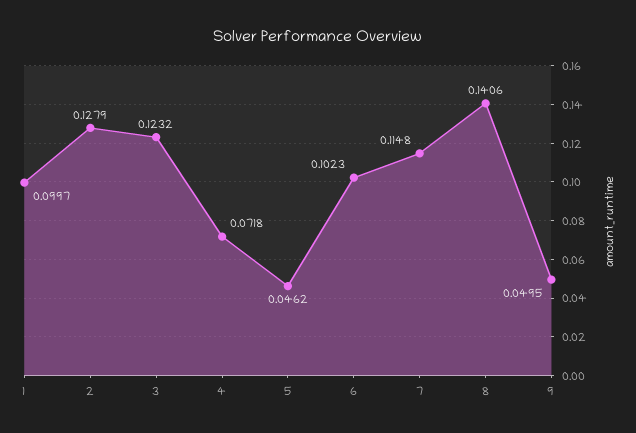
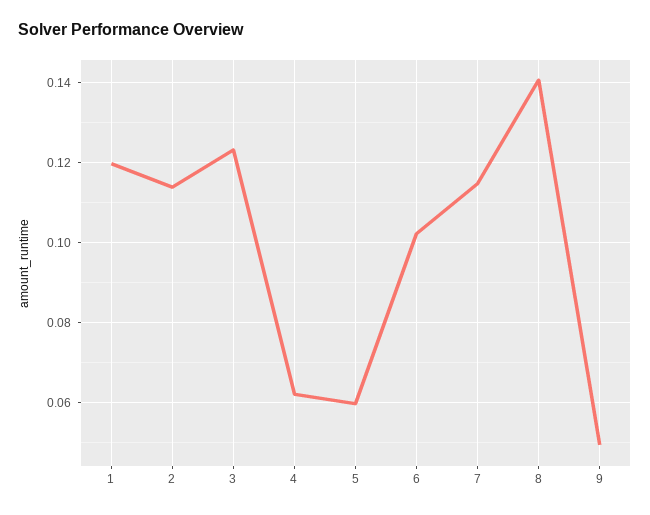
1: 0.0997 -> 0.12
2: 0.1279 -> 0.114
4: 0.0718 -> 0.062
5: 0.0462 -> 0.06

